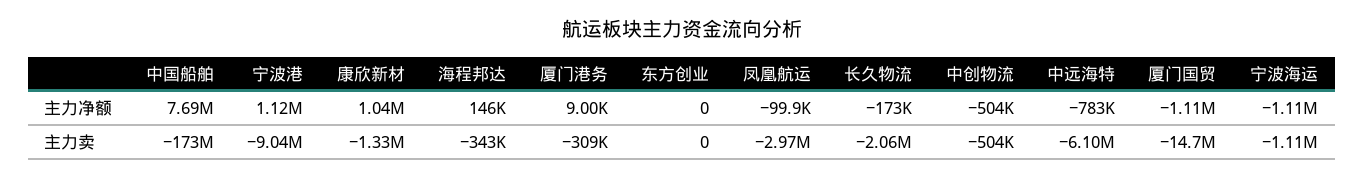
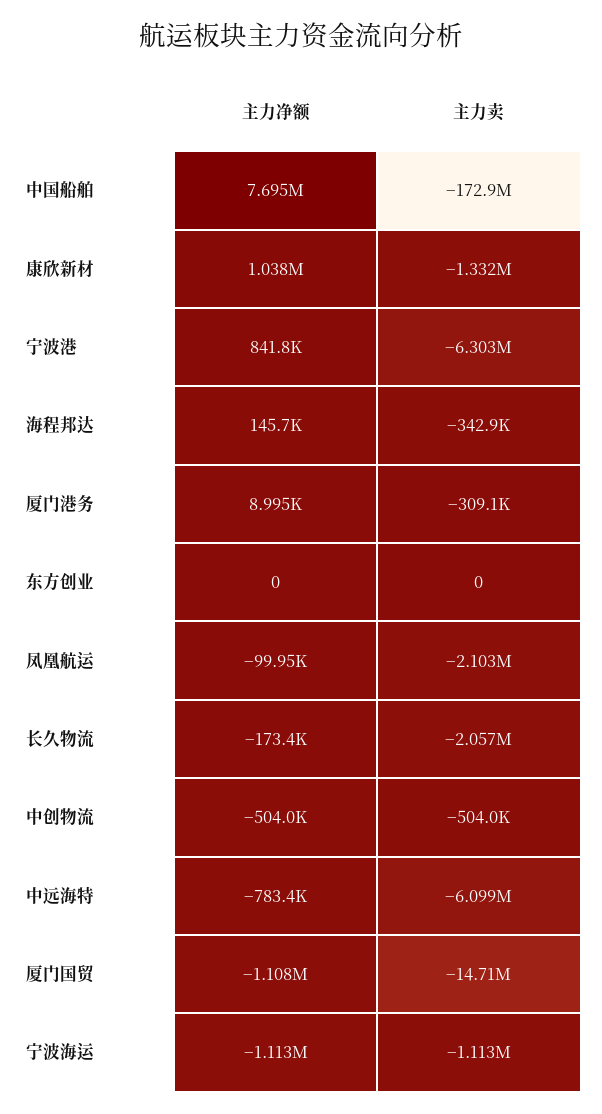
宁波港, 主力净额: 1120000 -> 841800
宁波港, 主力卖: -9040000 -> -6303000
凤凰航运, 主力卖: -2970000 -> -2103000

